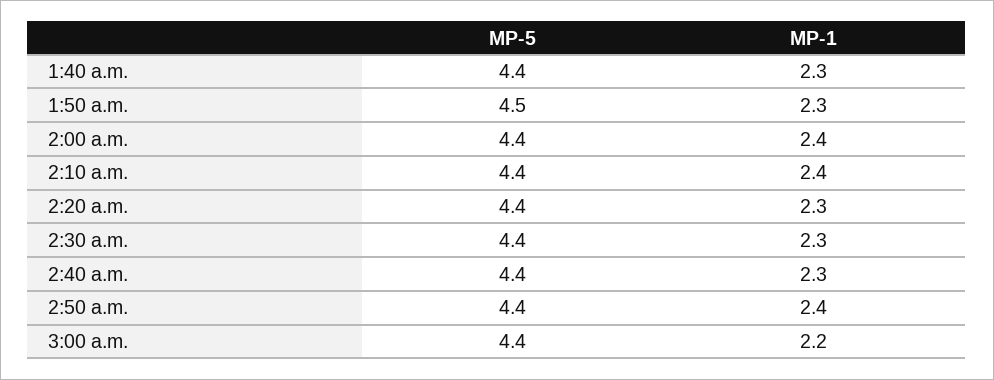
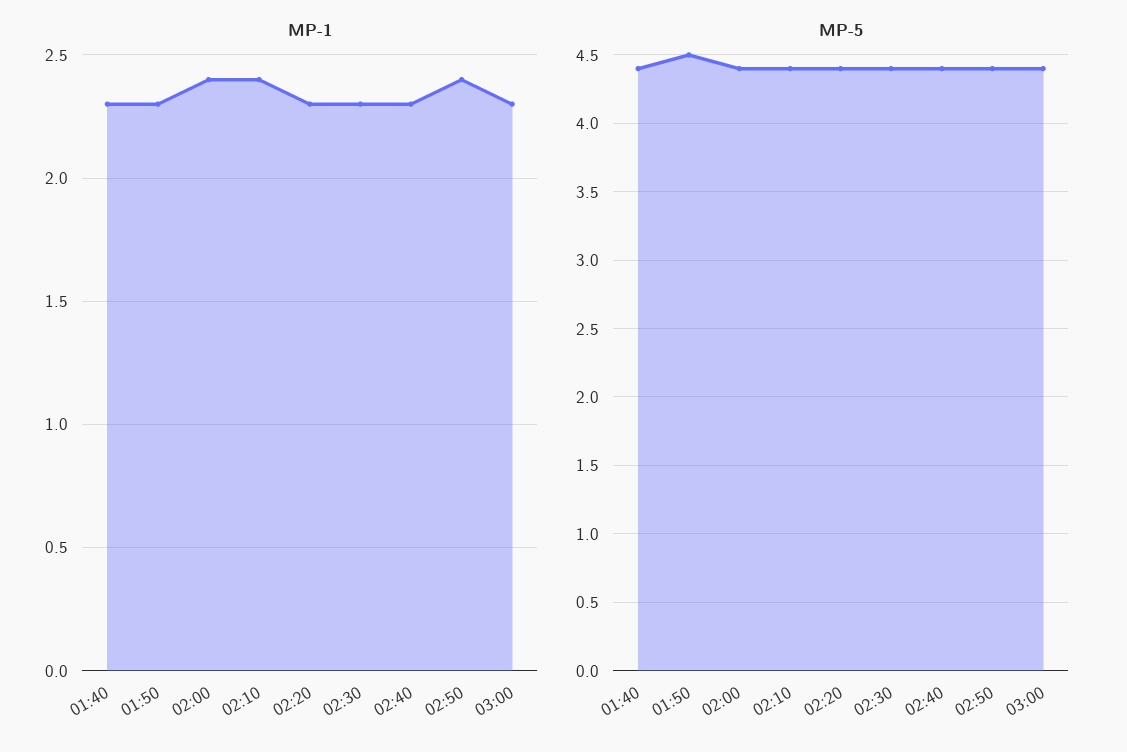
MP-1, 3:00 a.m.: 2.2 -> 2.3

